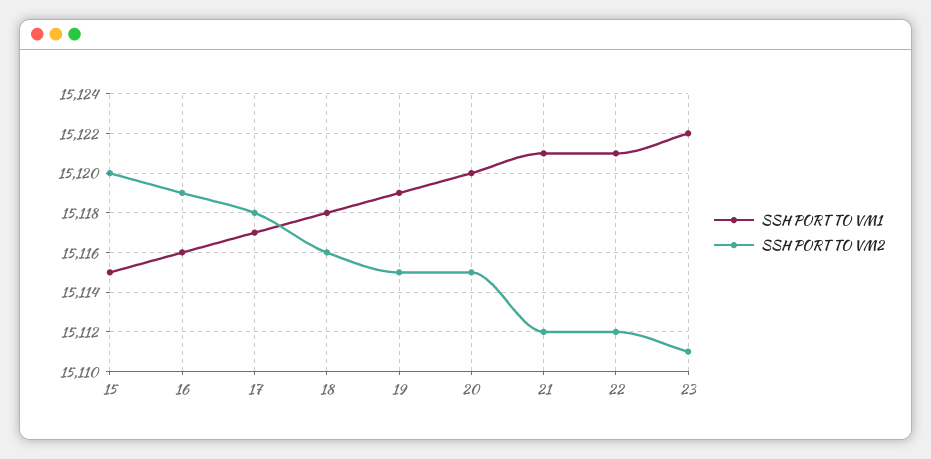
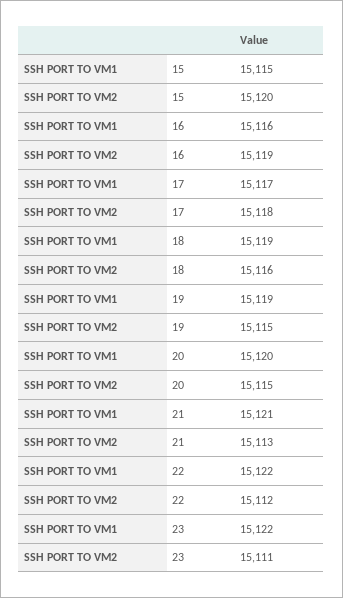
SSH PORT TO VM1, 18: 15118 -> 15119
SSH PORT TO VM2, 21: 15112 -> 15113
SSH PORT TO VM1, 22: 15121 -> 15122

